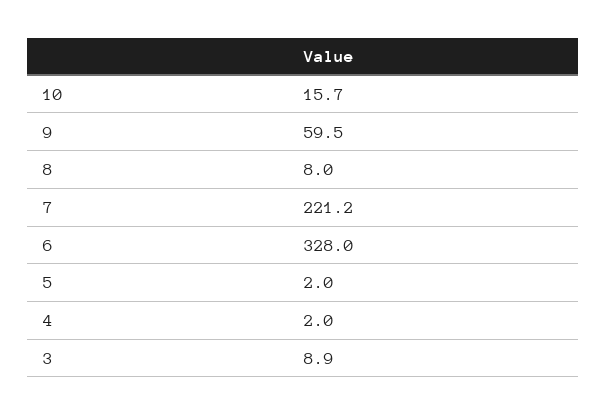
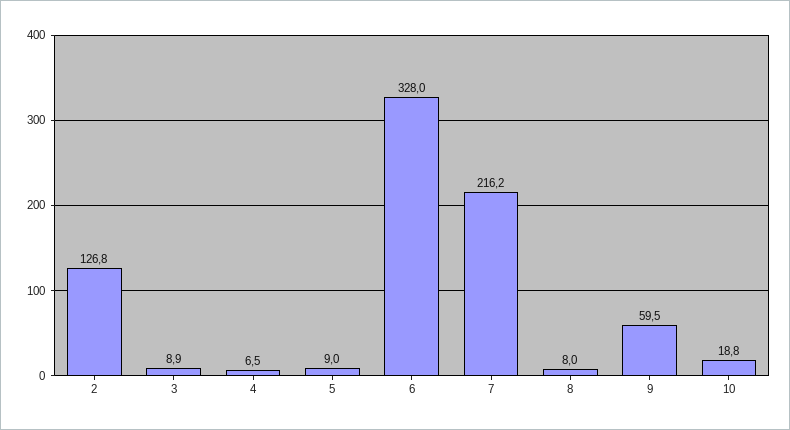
10: 15.7 -> 18.8
7: 221.2 -> 216.2
5: 2 -> 9
4: 2 -> 6.5
2: none -> 126.8

